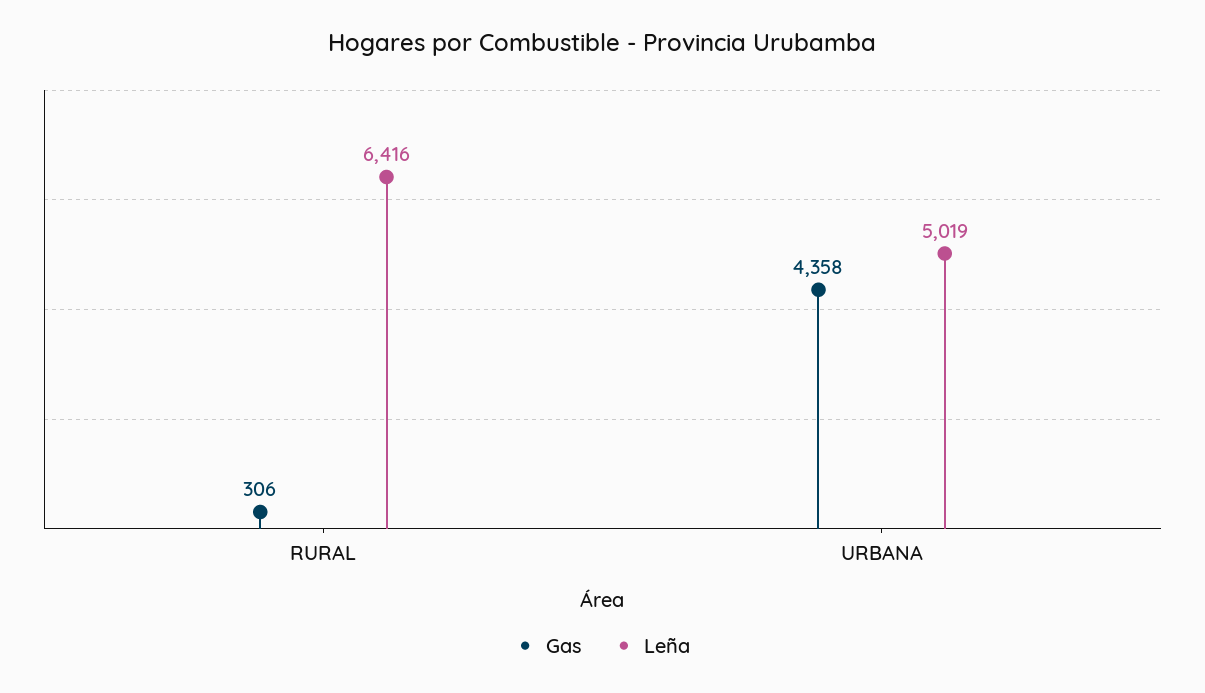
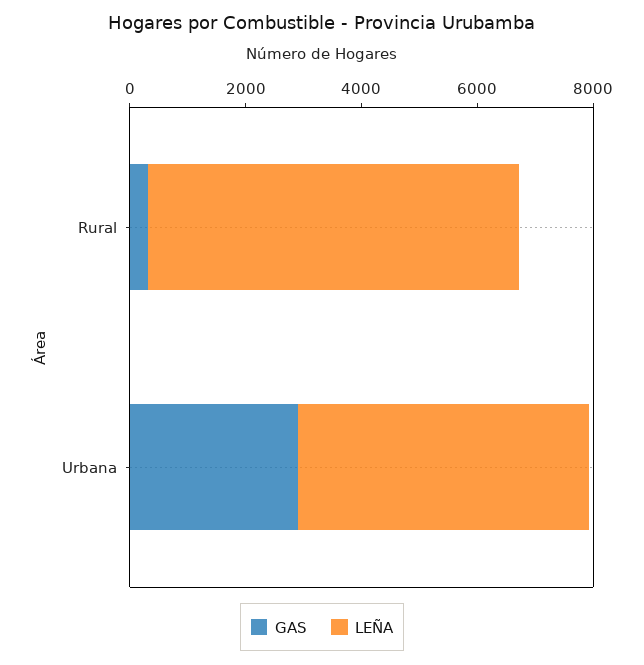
Gas, URBANA: 4358 -> 3000

